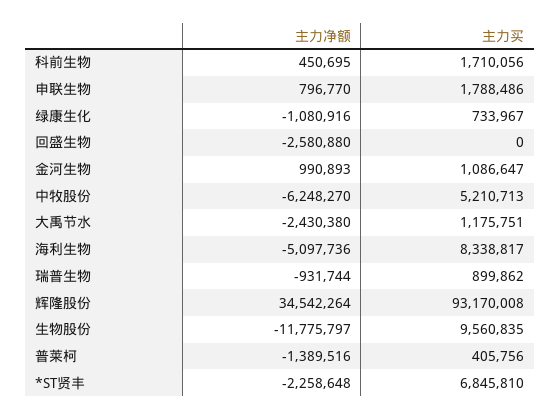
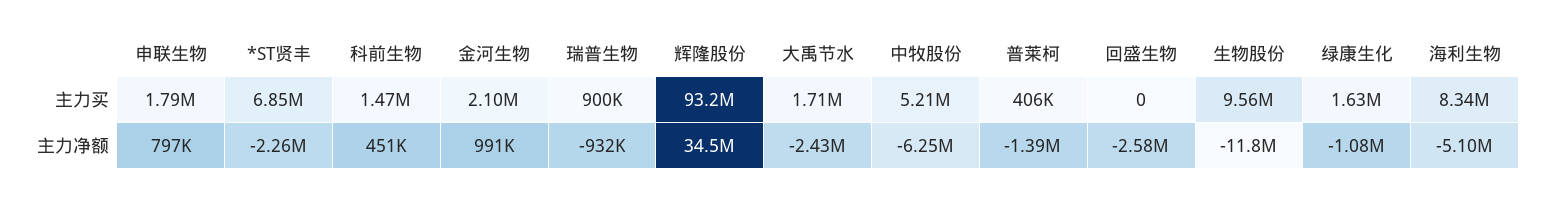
主力买, 科前生物: 1710056 -> 1470000
主力买, 绿康生化: 733967 -> 1630000
主力买, 金河生物: 1086647 -> 2100000
主力买, 大禹节水: 1175751 -> 1710000

